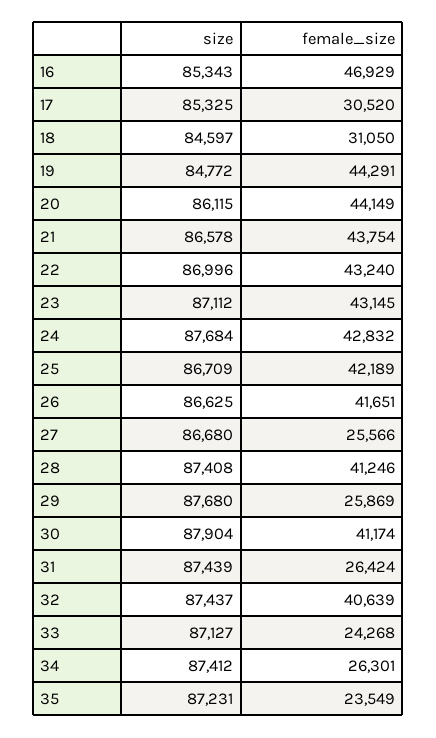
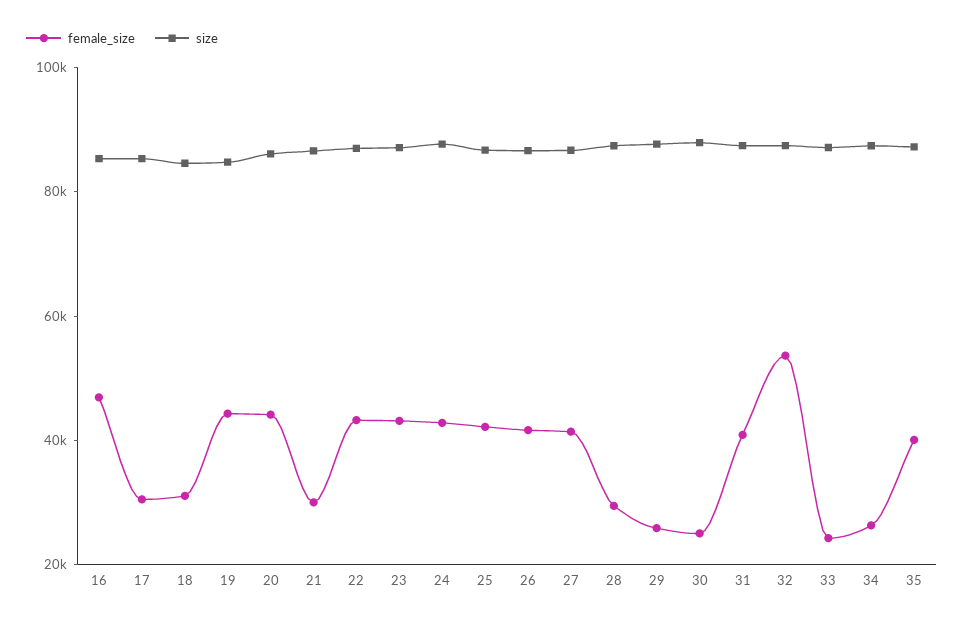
female_size, 21: 43754 -> 30000
female_size, 27: 25566 -> 40000
female_size, 28: 41246 -> 30000
female_size, 30: 41174 -> 25000
female_size, 31: 26424 -> 40000
female_size, 32: 40639 -> 55000
female_size, 35: 23549 -> 40000

